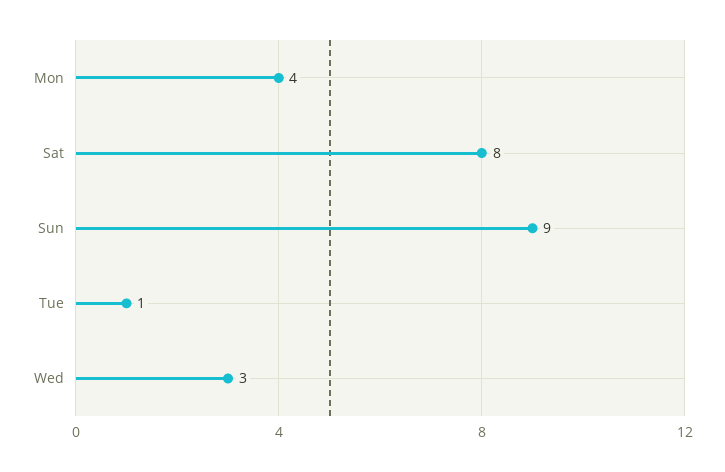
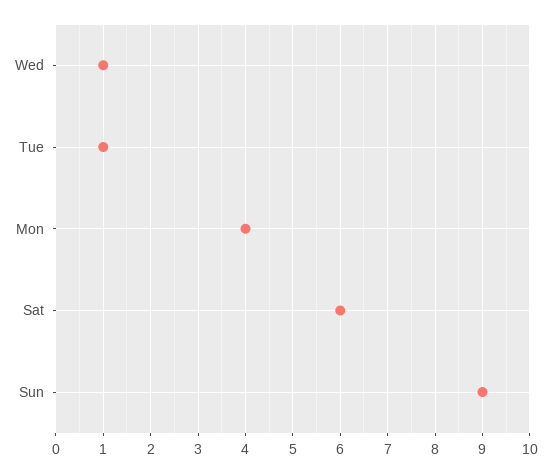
Sat: 8 -> 6
Wed: 3 -> 1

